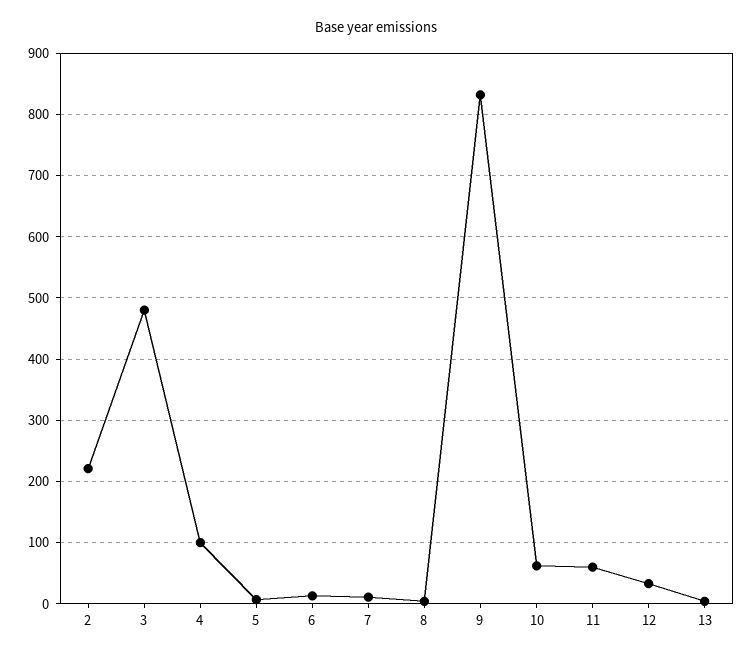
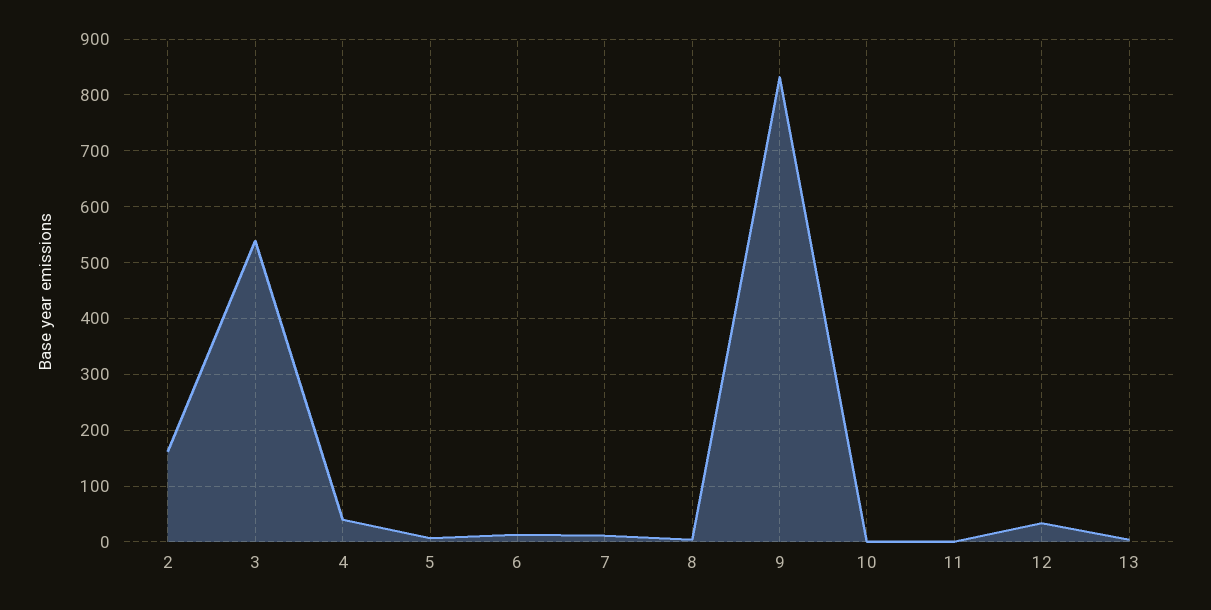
2: 220 -> 160
3: 480 -> 540
4: 100 -> 40
10: 60 -> 0
11: 60 -> 0

